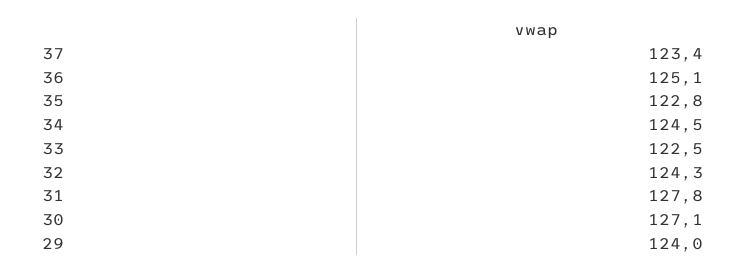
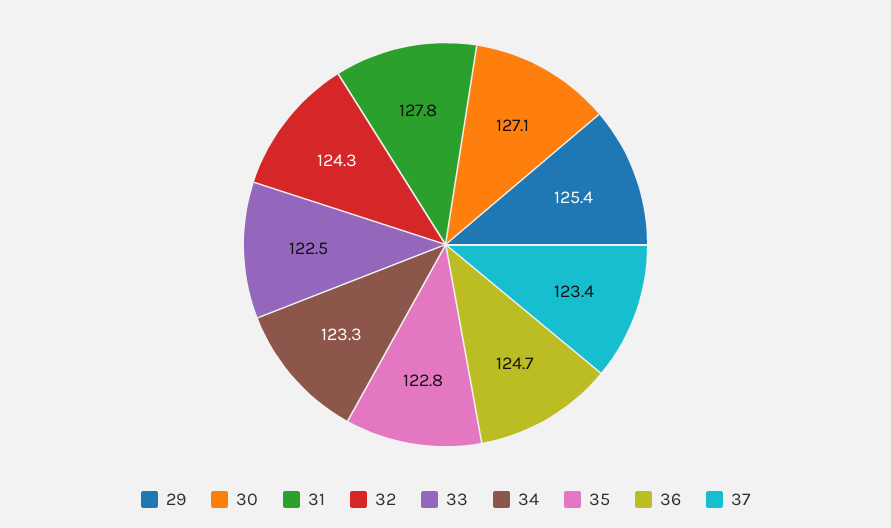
36: 125.1 -> 124.7
34: 124.5 -> 123.3
29: 124 -> 125.4

